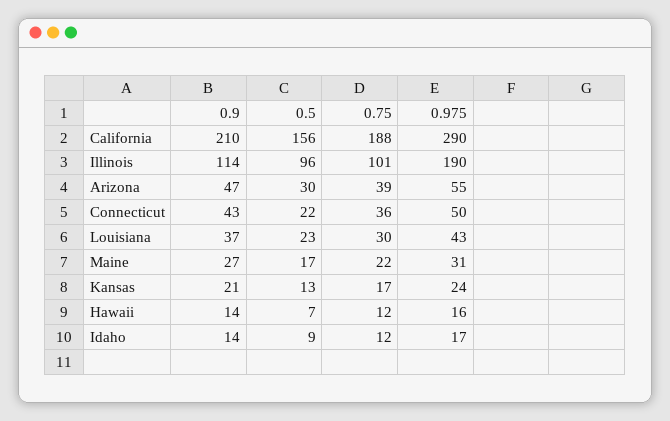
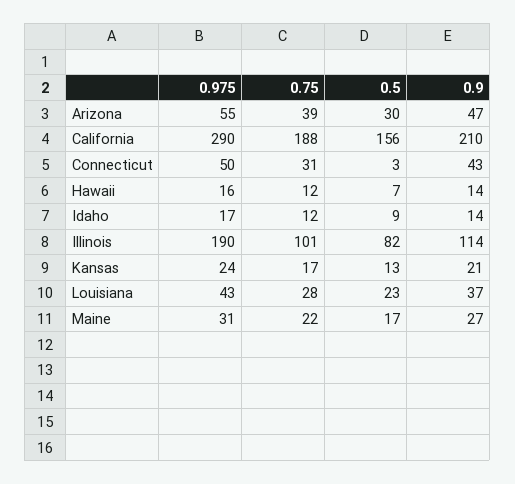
0.5, Illinois: 96 -> 82
0.5, Connecticut: 22 -> 3
0.75, Connecticut: 36 -> 31
0.75, Louisiana: 30 -> 28

